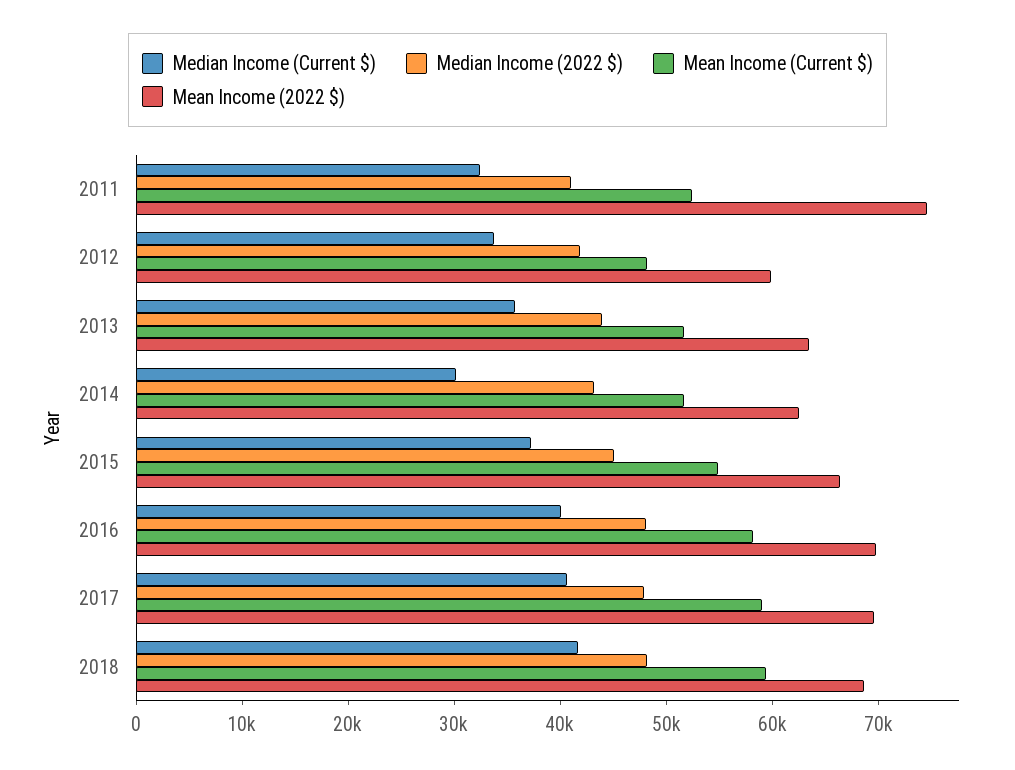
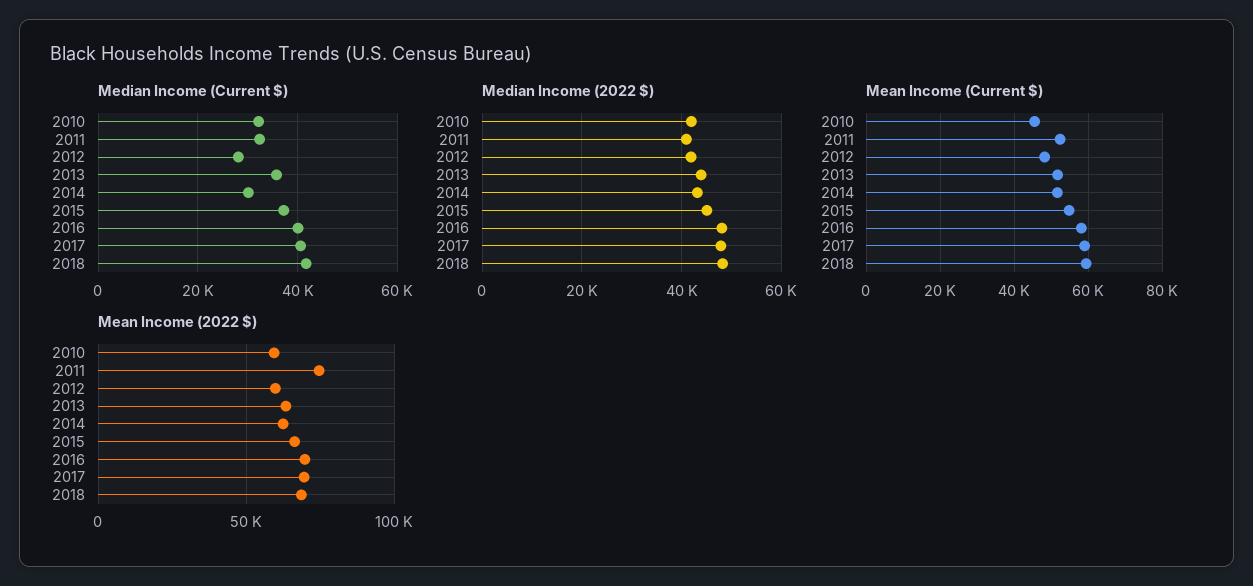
Median Income (Current $), 2012: 34000 -> 28000
Median Income (Current $), 2010: none -> 32000
Median Income (2022 $), 2010: none -> 42000
Mean Income (Current $), 2010: none -> 46000
Mean Income (2022 $), 2010: none -> 60000

